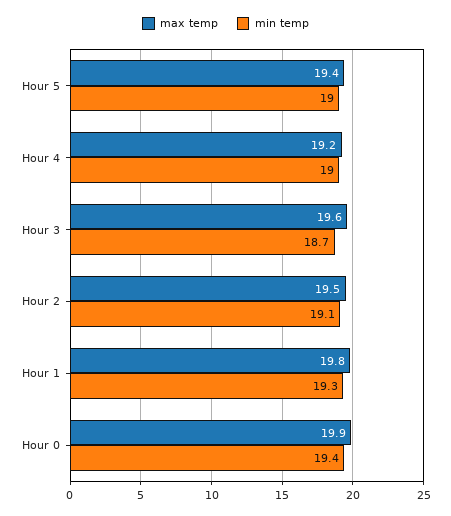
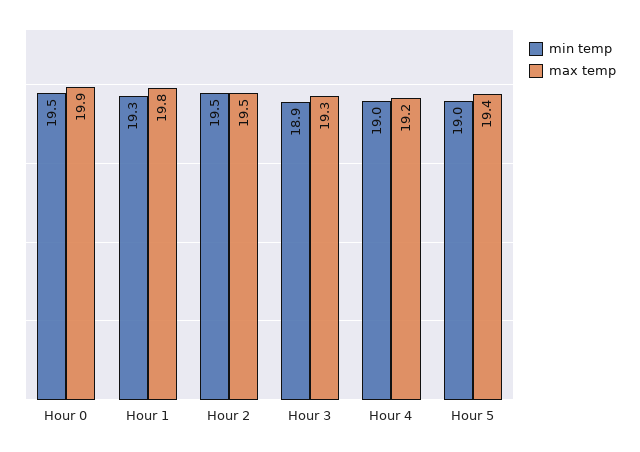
max temp, Hour 3: 19.6 -> 19.3
min temp, Hour 3: 18.7 -> 18.9
min temp, Hour 2: 19.1 -> 19.5
min temp, Hour 0: 19.4 -> 19.5

